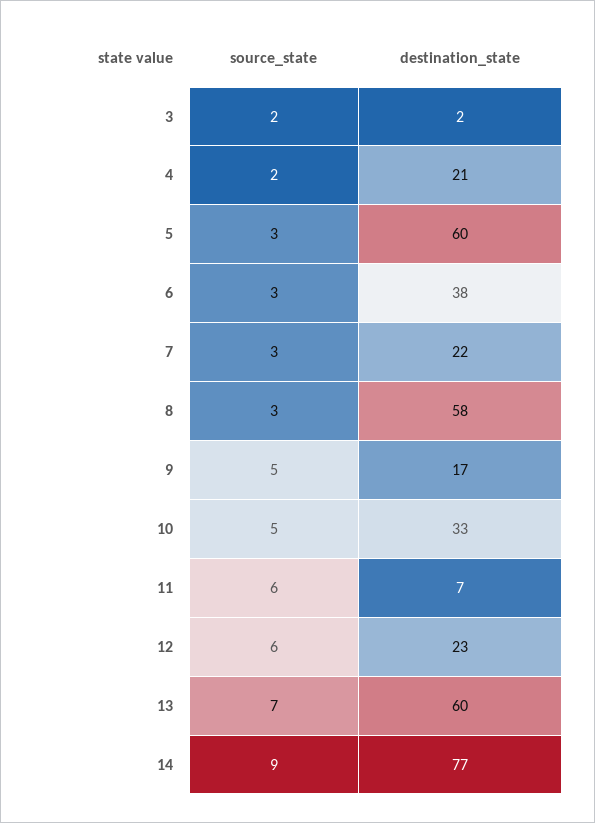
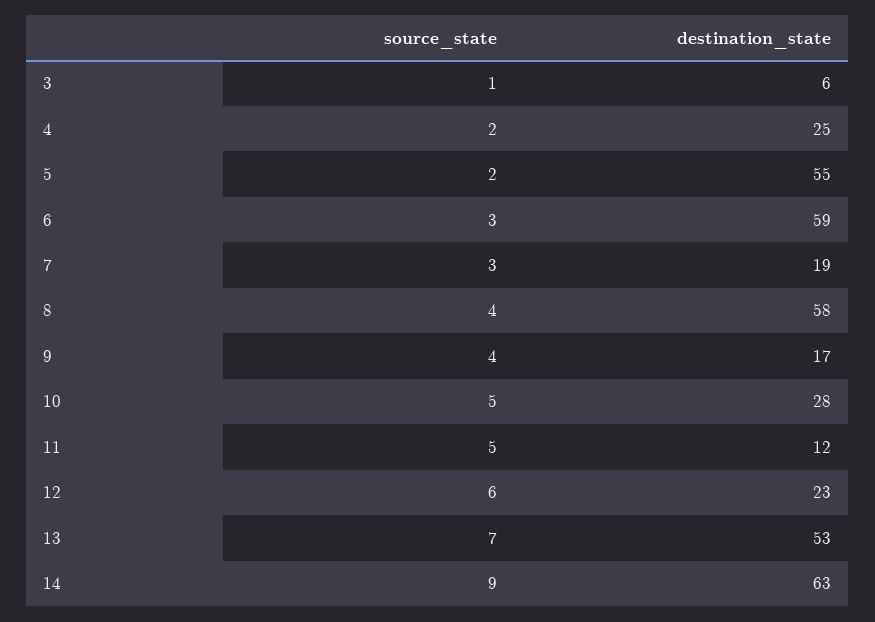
source_state, 3: 2 -> 1
destination_state, 3: 2 -> 6
destination_state, 4: 21 -> 25
source_state, 5: 3 -> 2
destination_state, 5: 60 -> 55
destination_state, 6: 38 -> 59
destination_state, 7: 22 -> 19
source_state, 8: 3 -> 4
source_state, 9: 5 -> 4
destination_state, 10: 33 -> 28
source_state, 11: 6 -> 5
destination_state, 11: 7 -> 12
destination_state, 13: 60 -> 53
destination_state, 14: 77 -> 63

